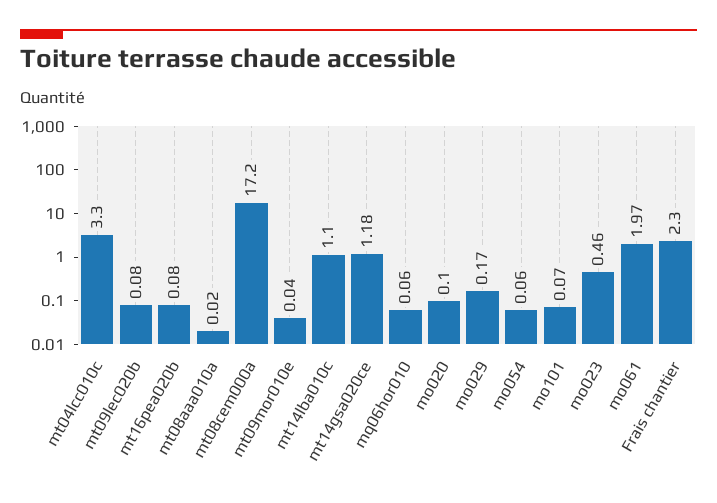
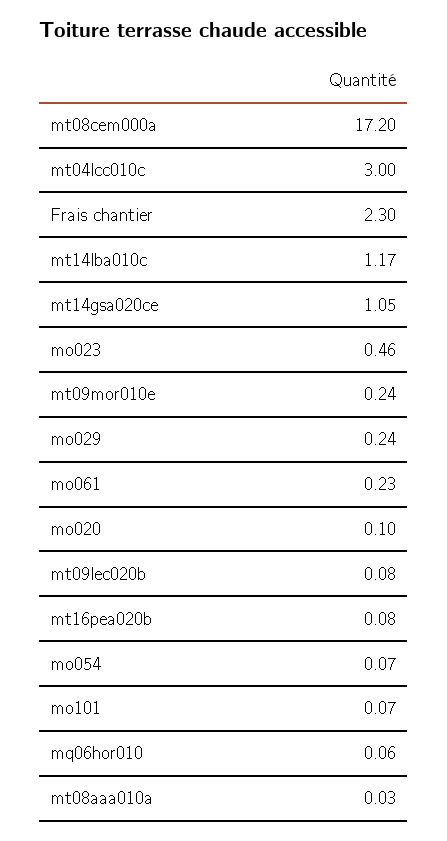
mt04lcc010c: 3.3 -> 3
mt08aaa010a: 0.02 -> 0.03
mt09mor010e: 0.04 -> 0.24
mt14lba010c: 1.1 -> 1.17
mt14gsa020ce: 1.18 -> 1.05
mo029: 0.17 -> 0.24
mo054: 0.06 -> 0.07
mo061: 1.97 -> 0.23

